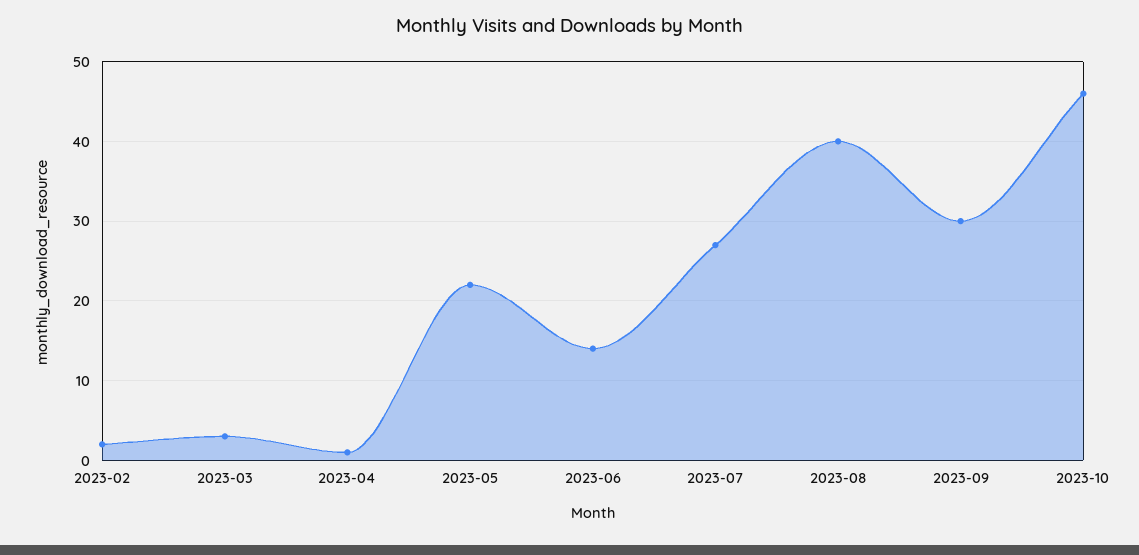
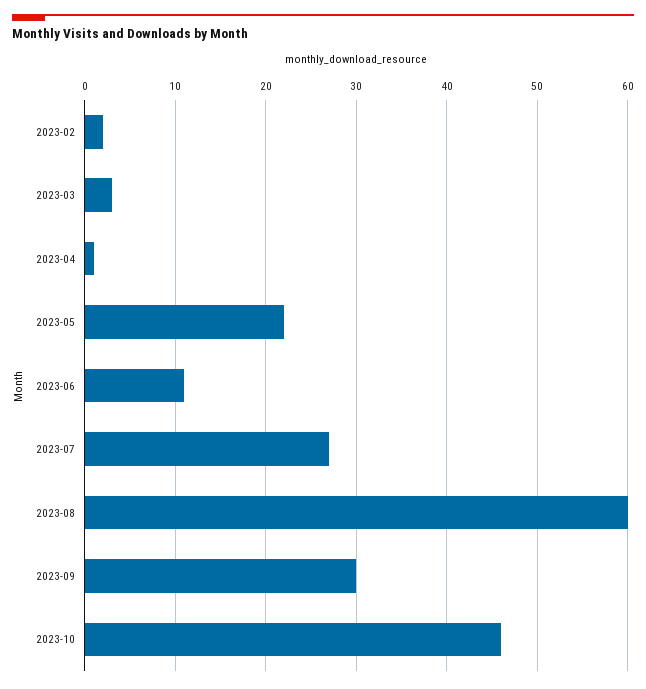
2023-06: 14 -> 11
2023-08: 40 -> 60

